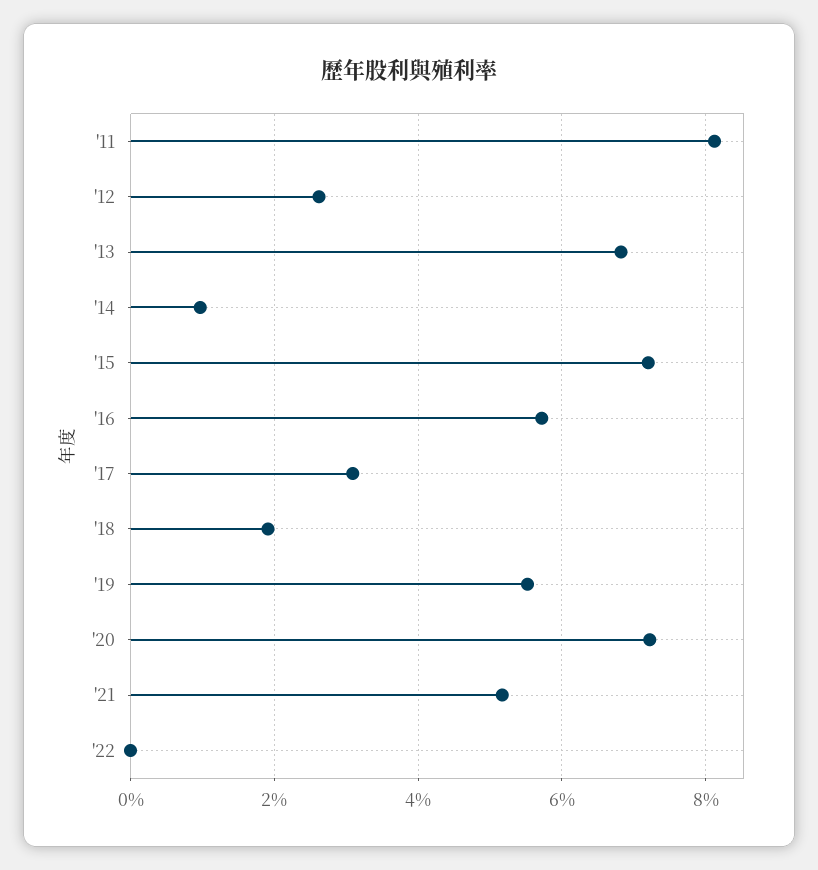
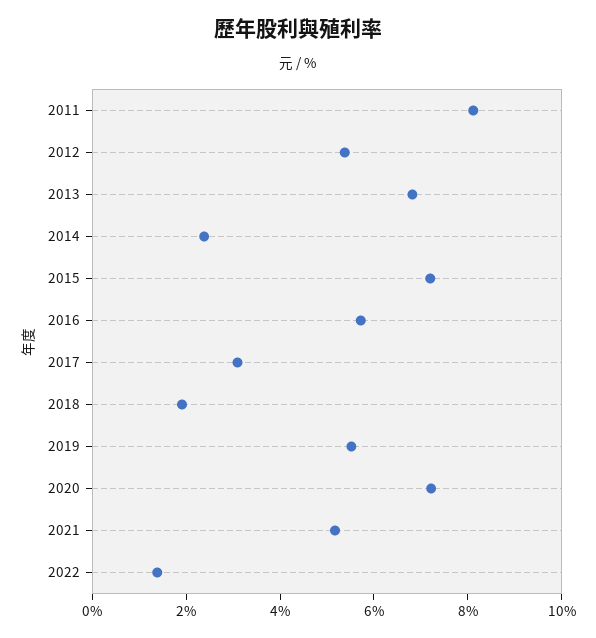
'12: 2.6 -> 5.5
'14: 1 -> 2.5
'22: 0 -> 1.5

